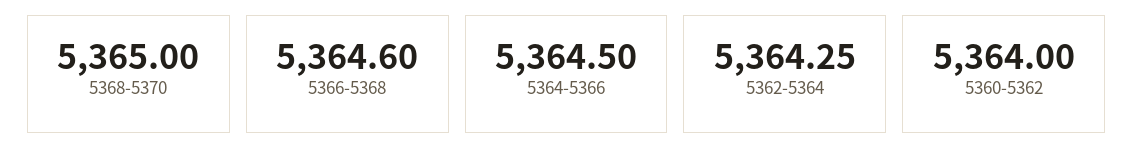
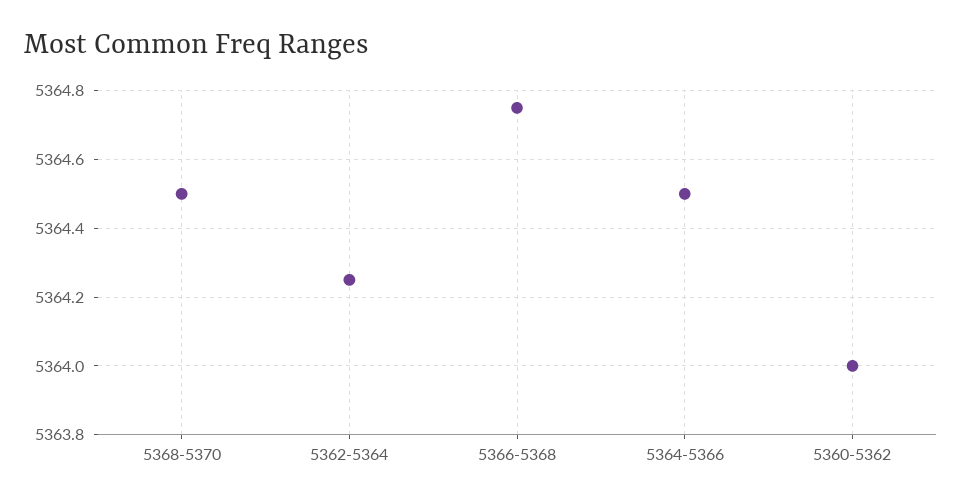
5368-5370: 5365 -> 5364.5
5366-5368: 5364.6 -> 5364.75

